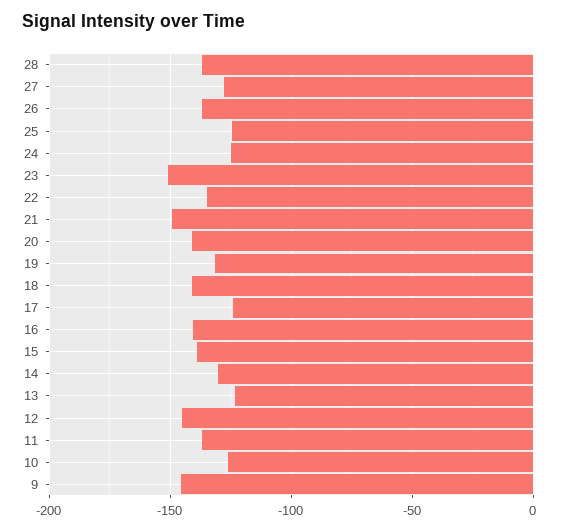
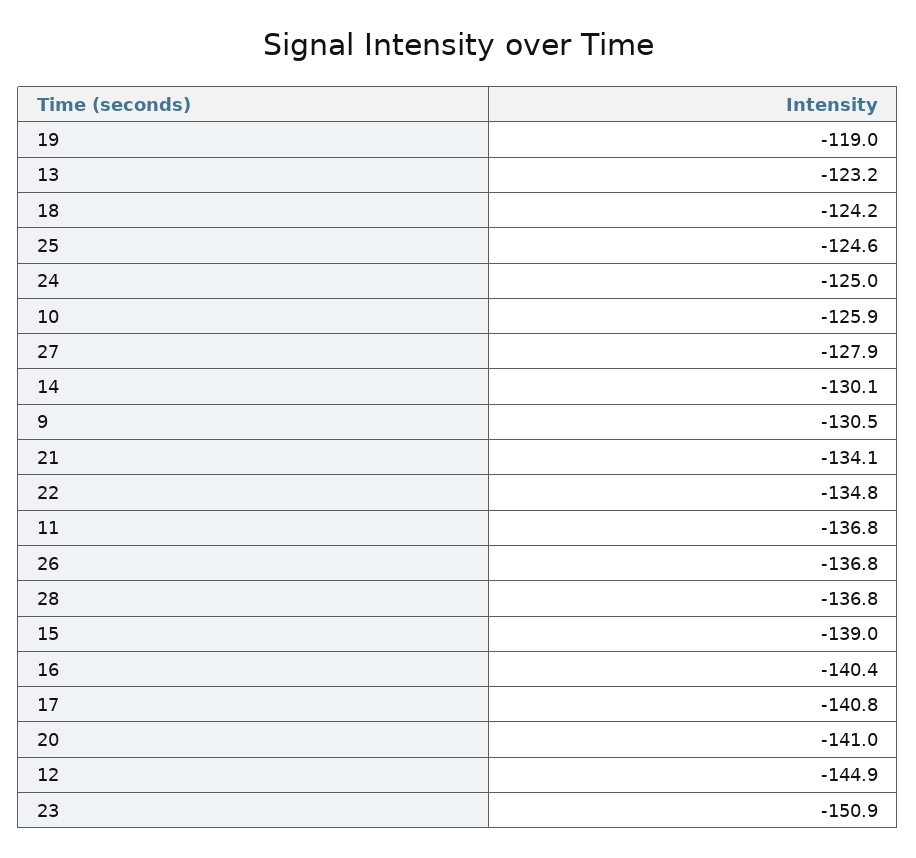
21: -150 -> -134.1
19: -130 -> -119
18: -140 -> -124.2
17: -125 -> -140.8
9: -145 -> -130.5

